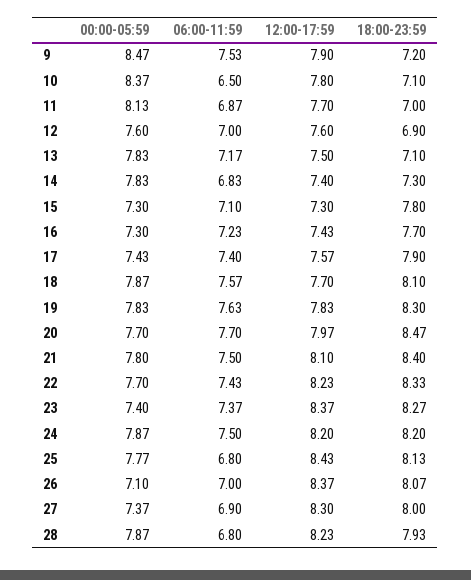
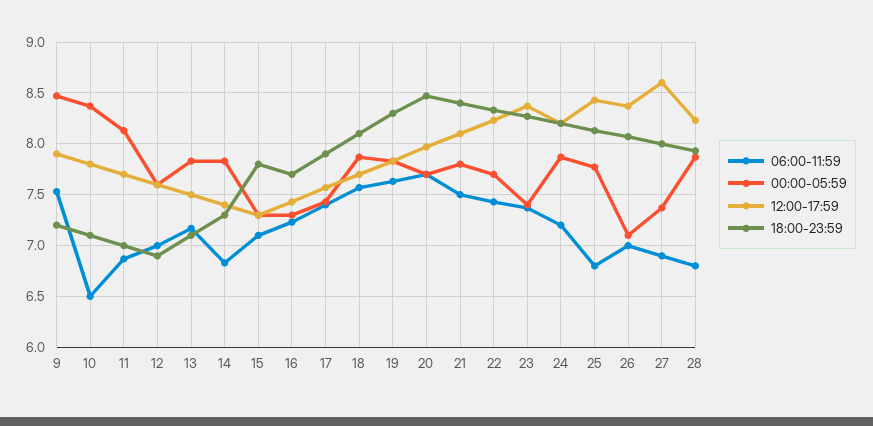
06:00-11:59, 24: 7.5 -> 7.2
12:00-17:59, 27: 8.3 -> 8.6

